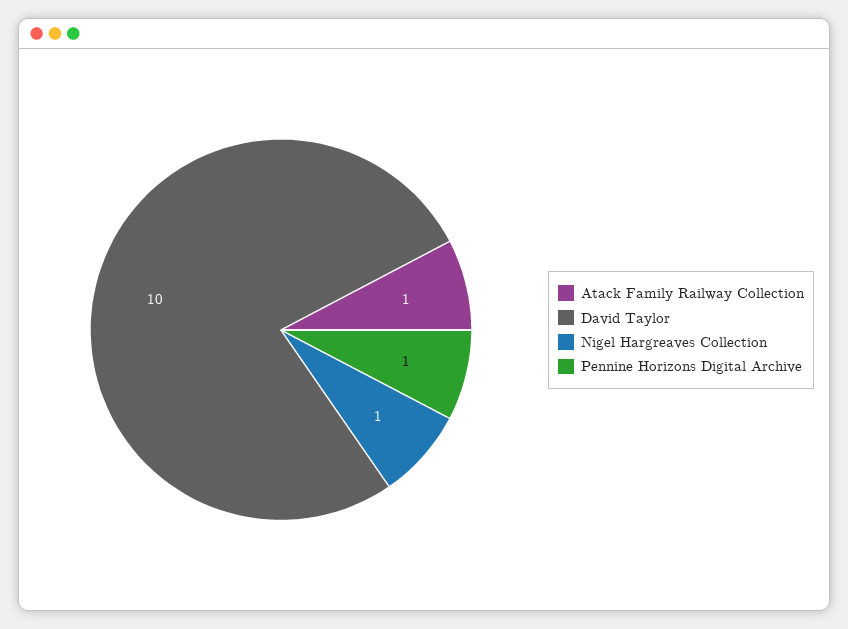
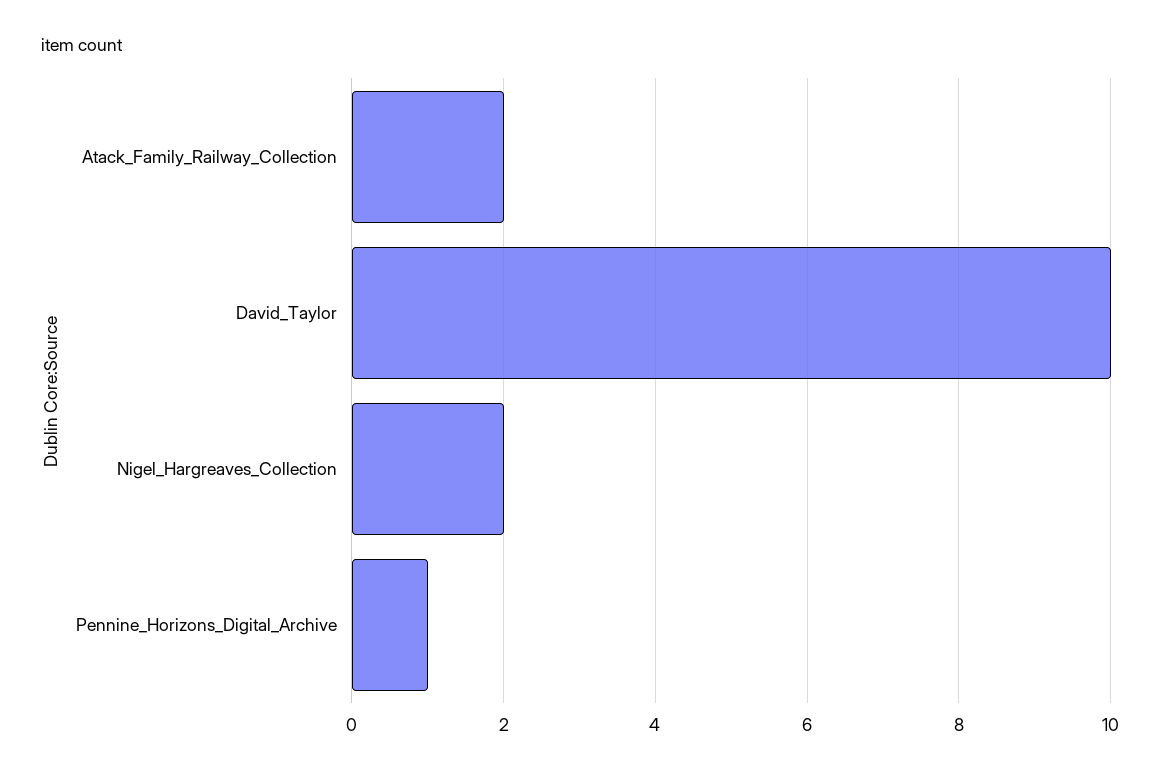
Atack Family Railway Collection: 1 -> 2
Nigel Hargreaves Collection: 1 -> 2

